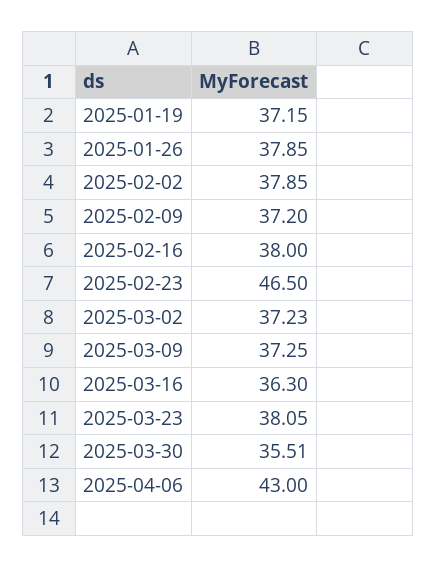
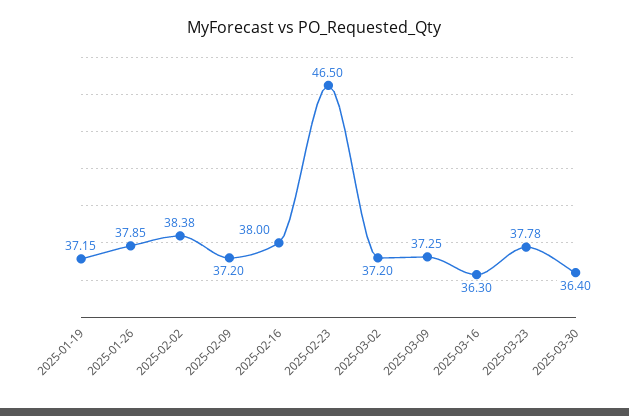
2025-02-02: 37.85 -> 38.38
2025-03-02: 37.23 -> 37.2
2025-03-23: 38.05 -> 37.78
2025-03-30: 35.51 -> 36.4
2025-04-06: 43 -> none

